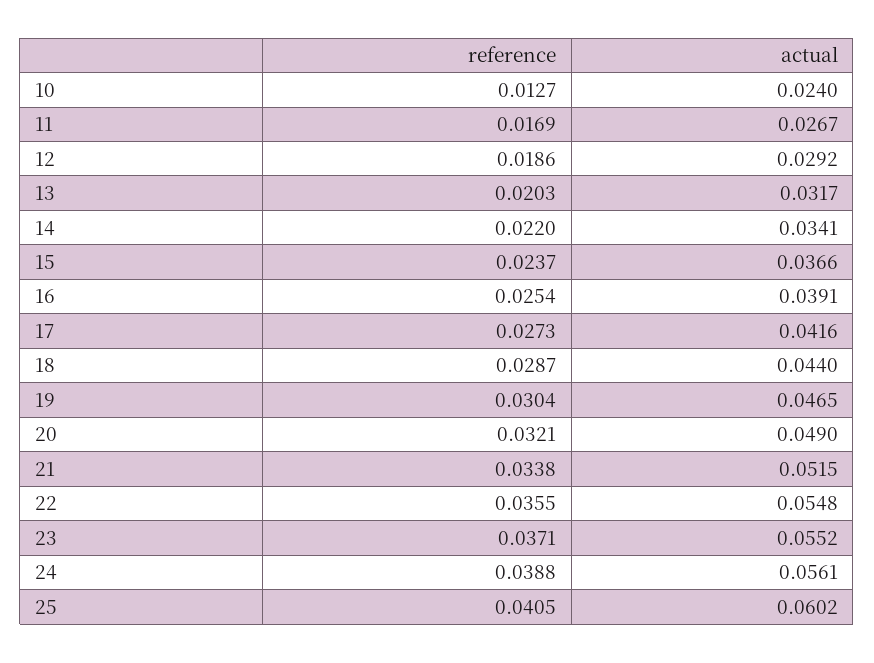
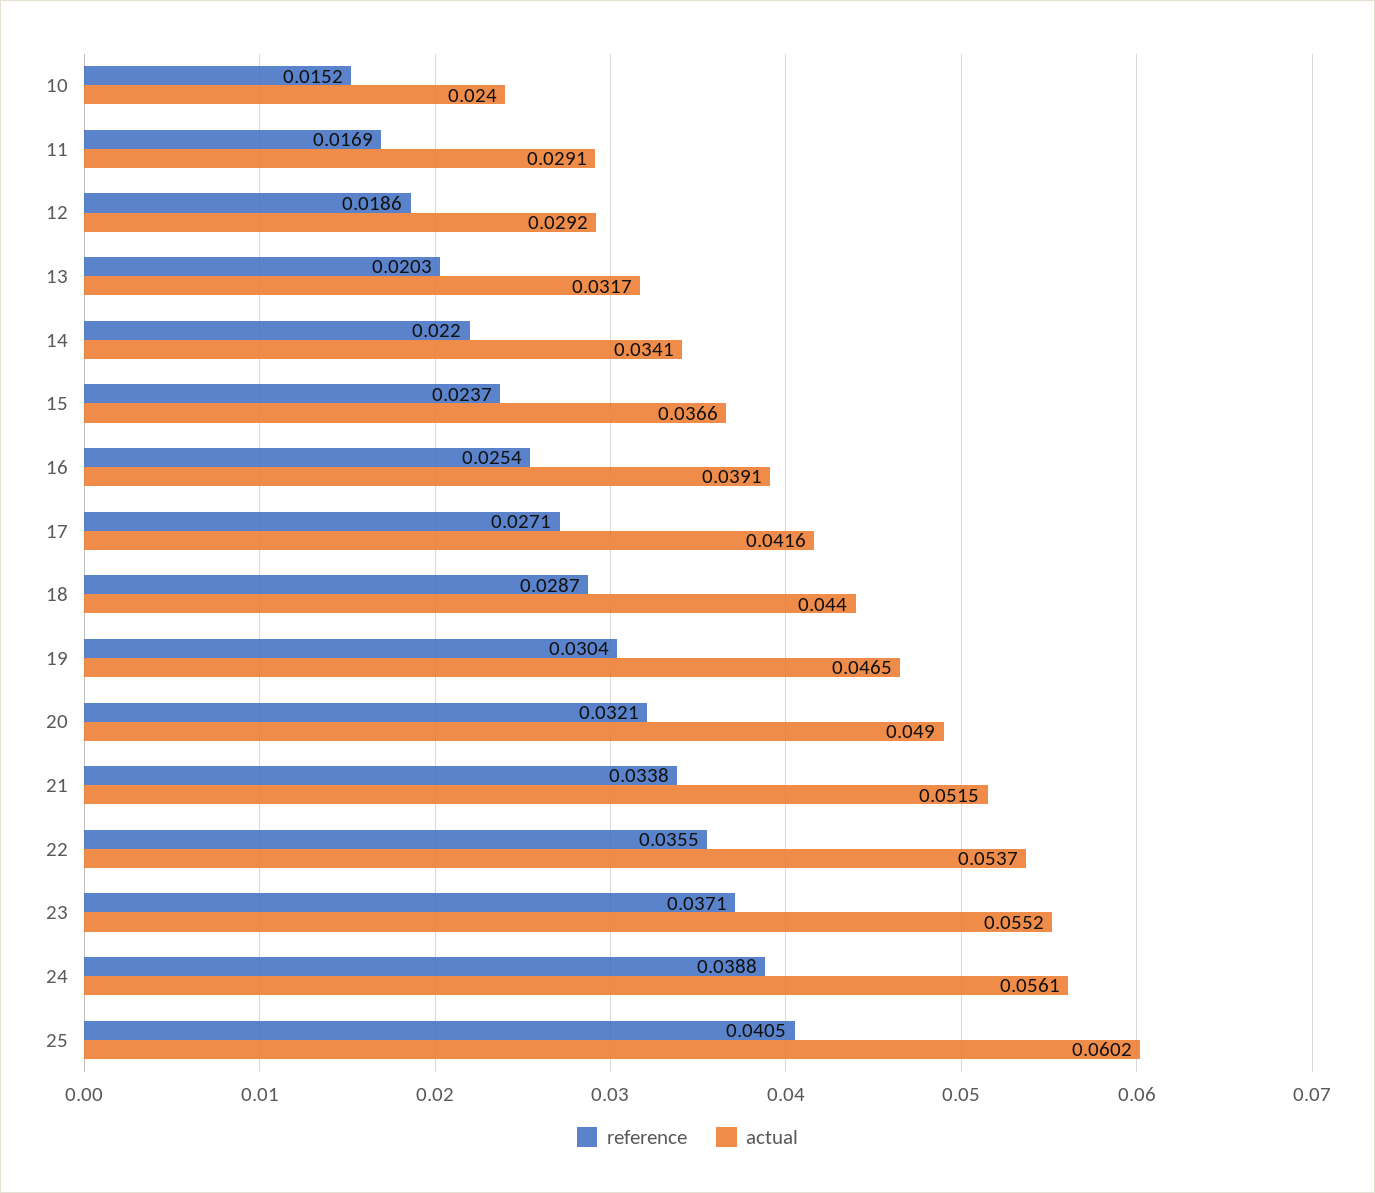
reference, 10: 0.0127 -> 0.0152
actual, 11: 0.0267 -> 0.0291
reference, 17: 0.0273 -> 0.0271
actual, 22: 0.0548 -> 0.0537

